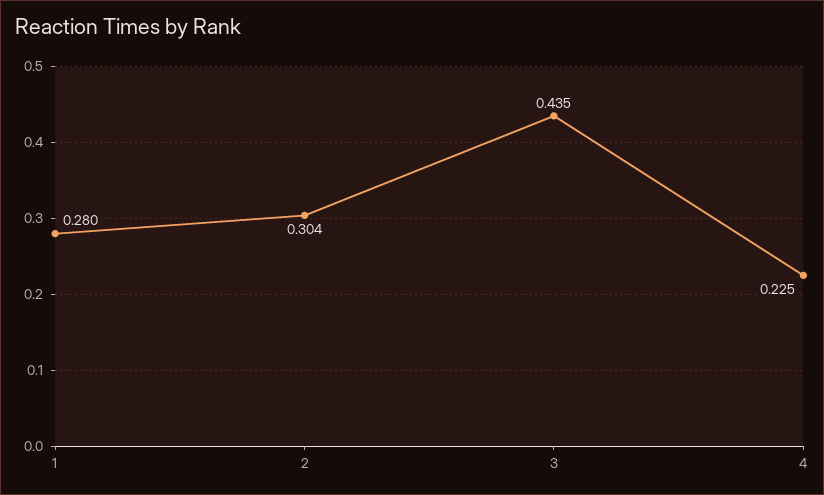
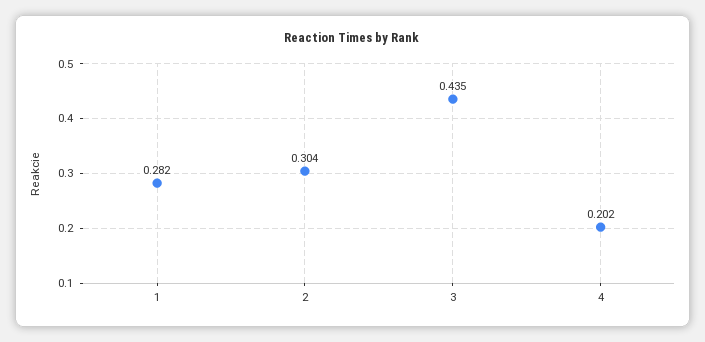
1: 0.28 -> 0.282
4: 0.225 -> 0.202

